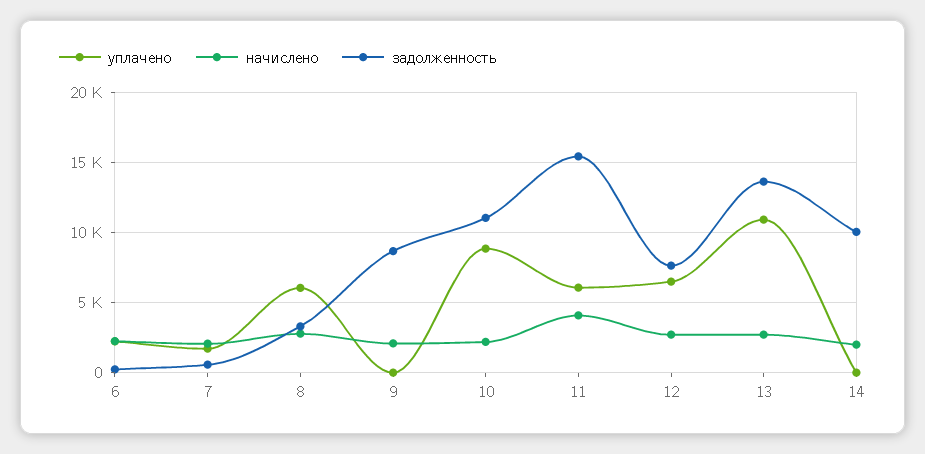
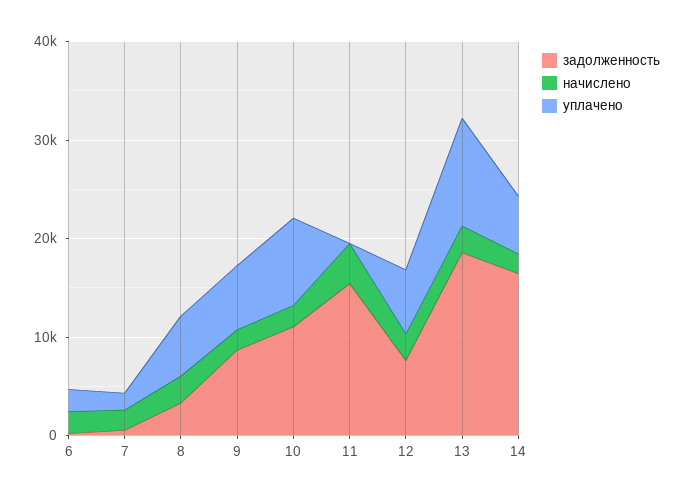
уплачено, 9: 0 -> 6000
уплачено, 11: 6000 -> 0
задолженность, 13: 13500 -> 18000
уплачено, 14: 0 -> 6000
задолженность, 14: 10000 -> 16000

